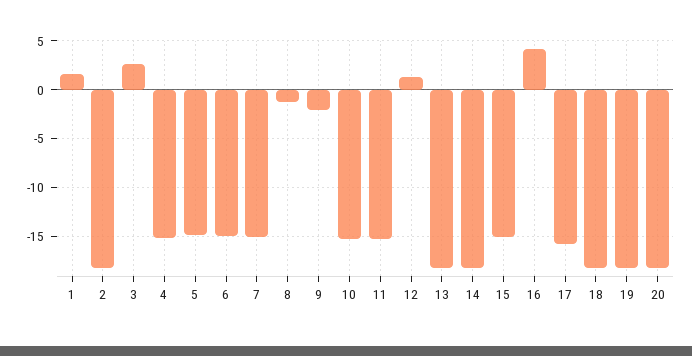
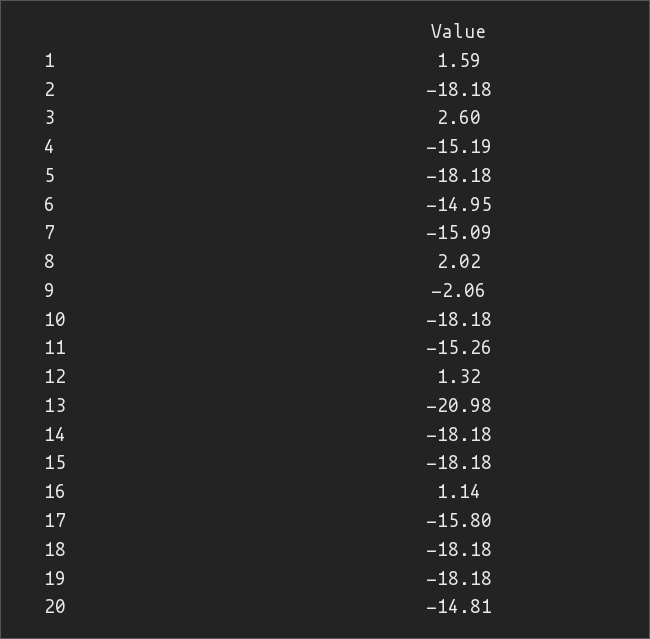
5: -15 -> -18.18
8: -1 -> 2.02
10: -15 -> -18.18
13: -18 -> -20.98
15: -15 -> -18.18
16: 4 -> 1.14
20: -18 -> -14.81

